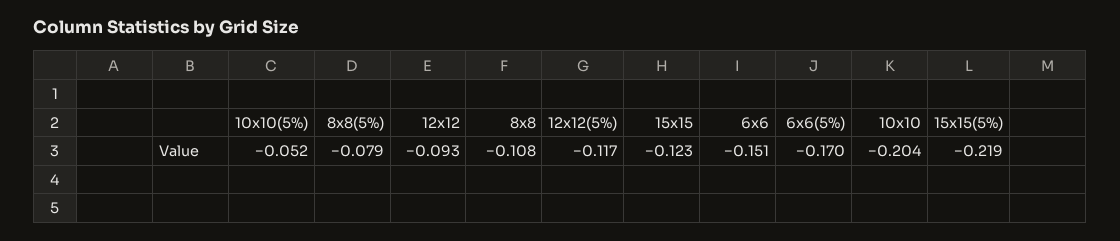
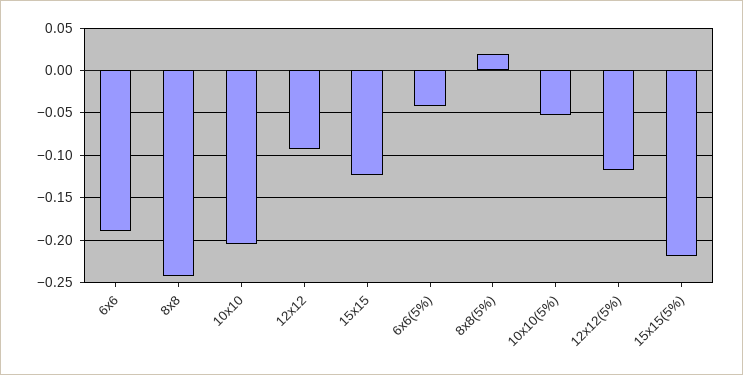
8x8(5%): -0.079 -> 0.02
8x8: -0.108 -> -0.24
6x6: -0.151 -> -0.19
6x6(5%): -0.17 -> -0.04

